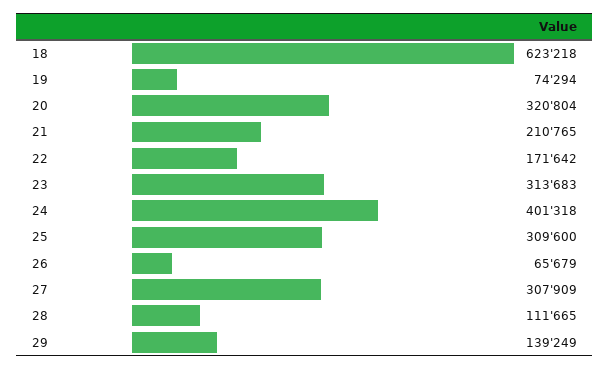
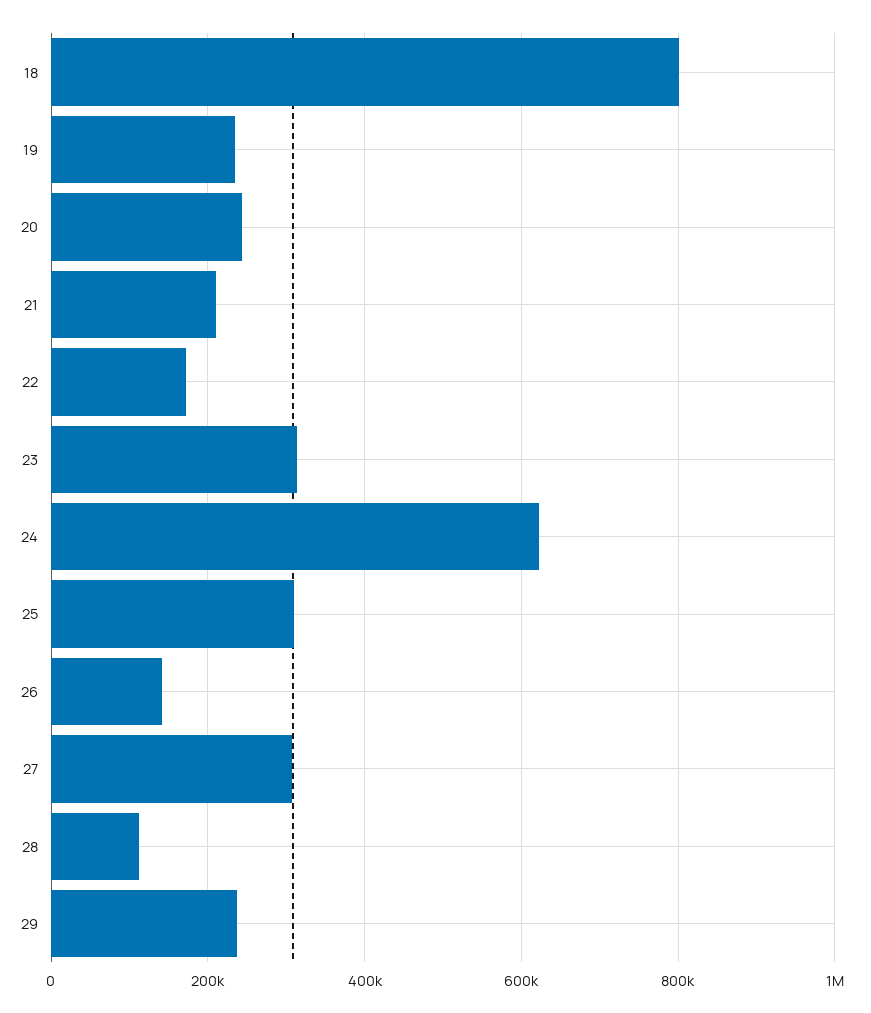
18: 623218 -> 800000
19: 74294 -> 240000
20: 320804 -> 240000
24: 401318 -> 620000
26: 65679 -> 140000
29: 139249 -> 240000

